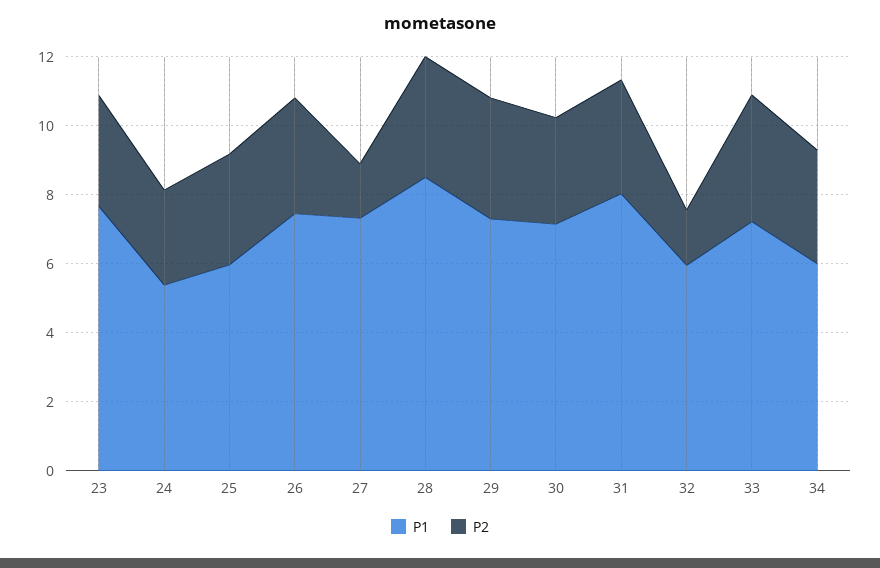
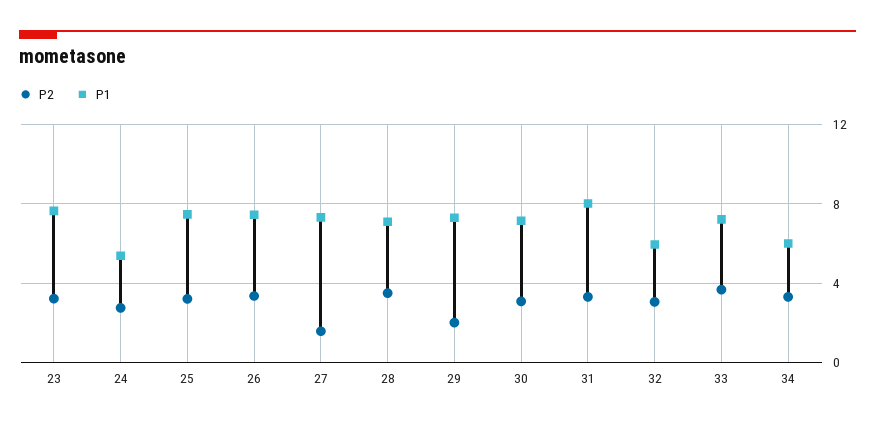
P1, 25: 6 -> 7.5
P1, 28: 8.5 -> 7
P2, 29: 3.5 -> 2
P2, 32: 1.5 -> 3

